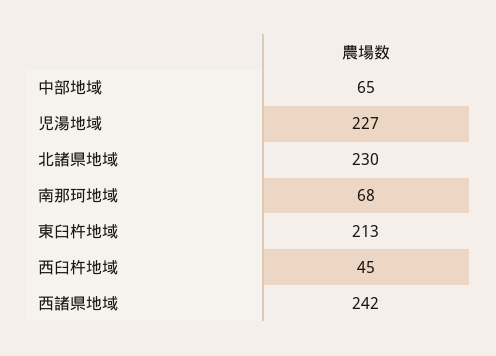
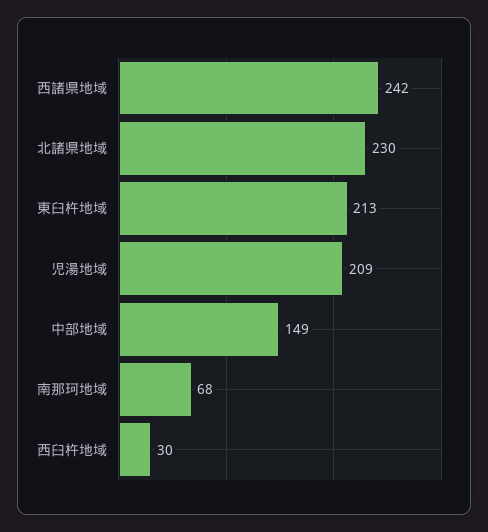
中部地域: 65 -> 149
児湯地域: 227 -> 209
西臼杵地域: 45 -> 30

